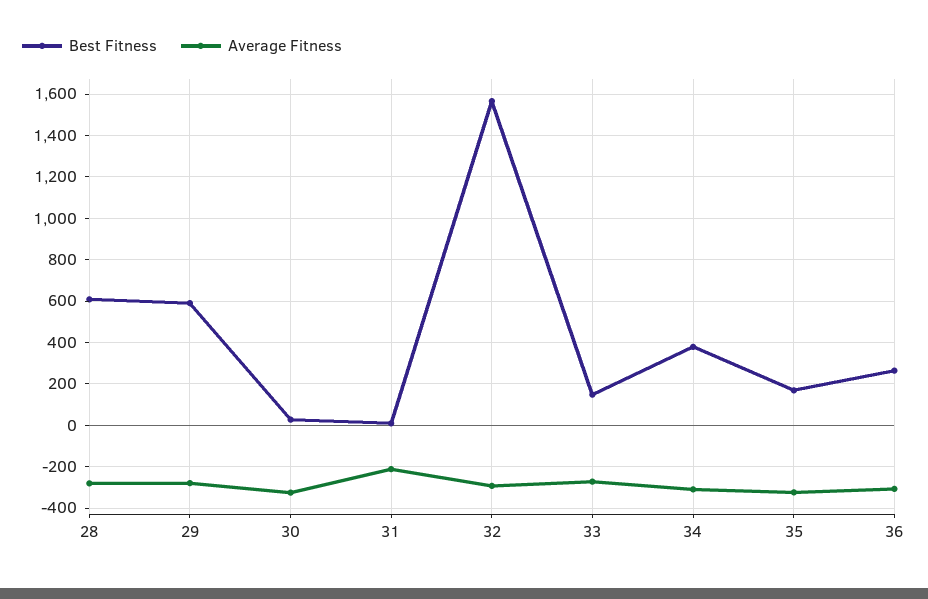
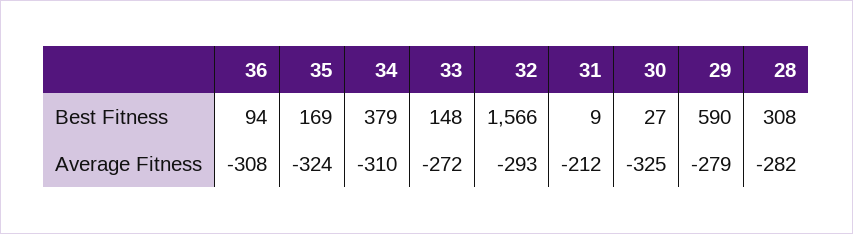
Best Fitness, 28: 600 -> 308
Best Fitness, 36: 250 -> 94

